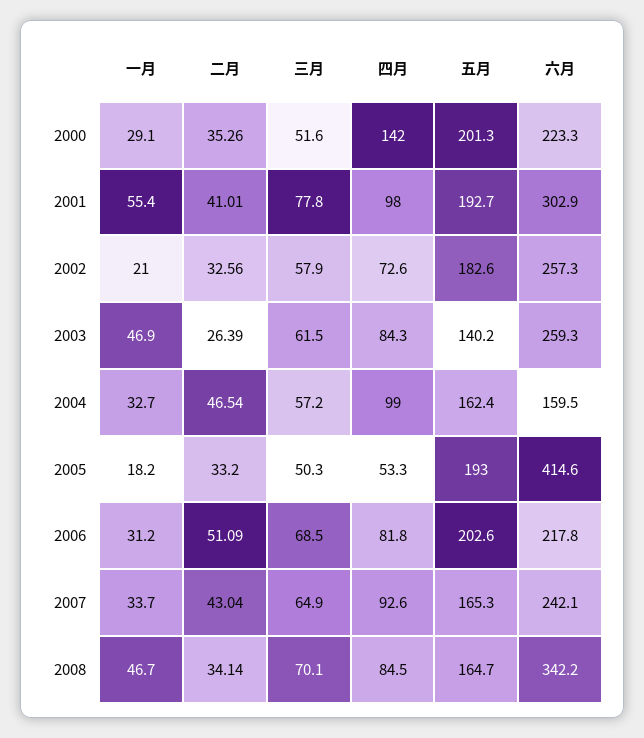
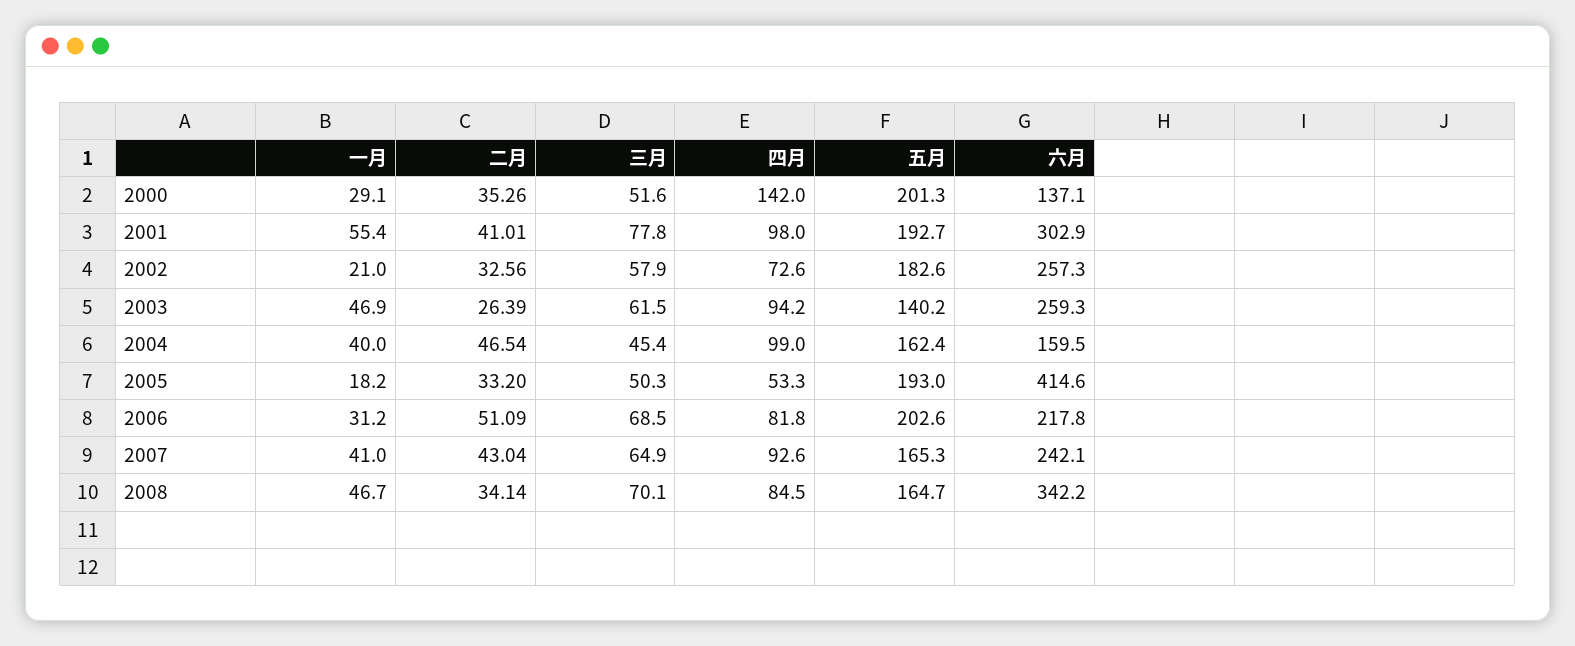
六月, 2000: 223.3 -> 137.1
四月, 2003: 84.3 -> 94.2
一月, 2004: 32.7 -> 40
三月, 2004: 57.2 -> 45.4
一月, 2007: 33.7 -> 41

